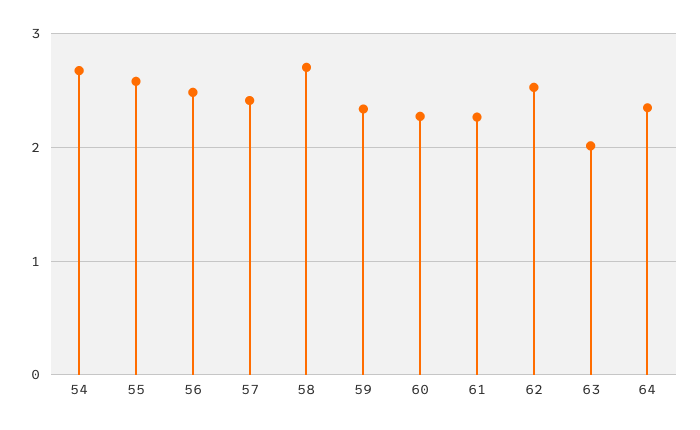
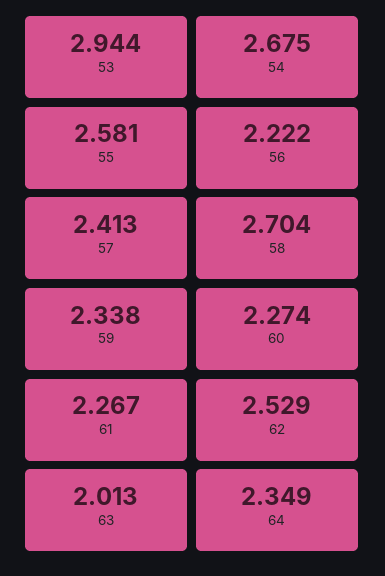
56: 2.5 -> 2.222
53: none -> 2.944

